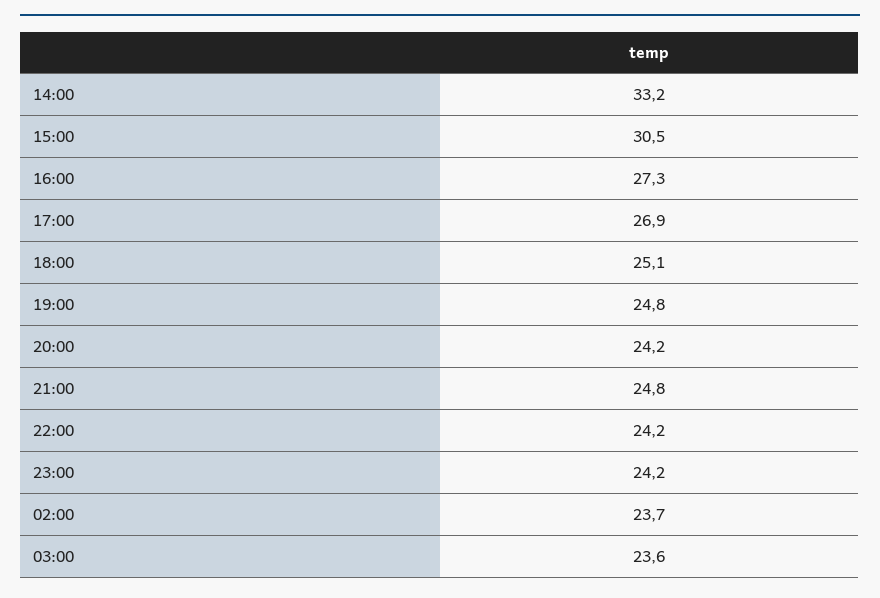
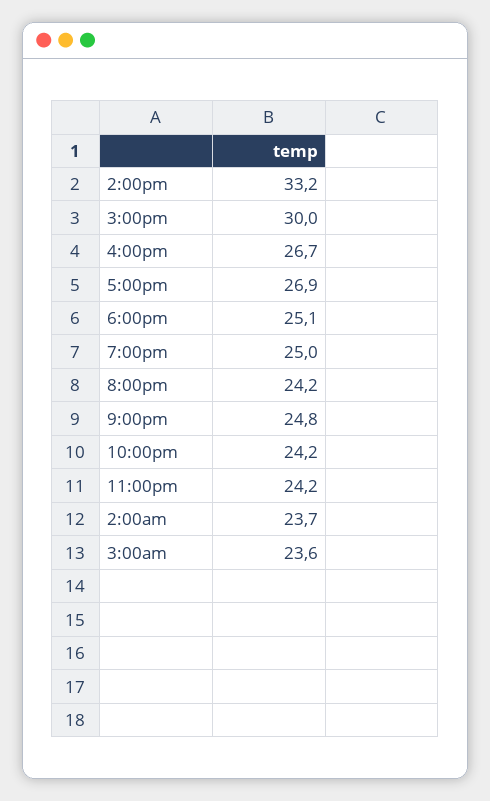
15:00: 30.5 -> 30
16:00: 27.3 -> 26.7
19:00: 24.8 -> 25

